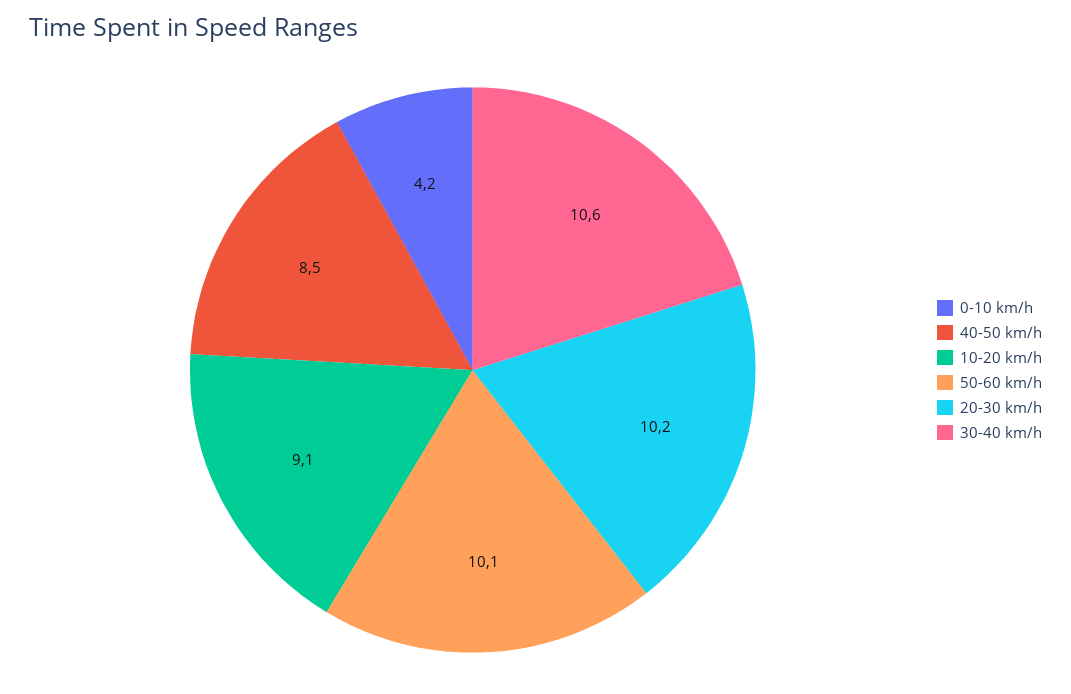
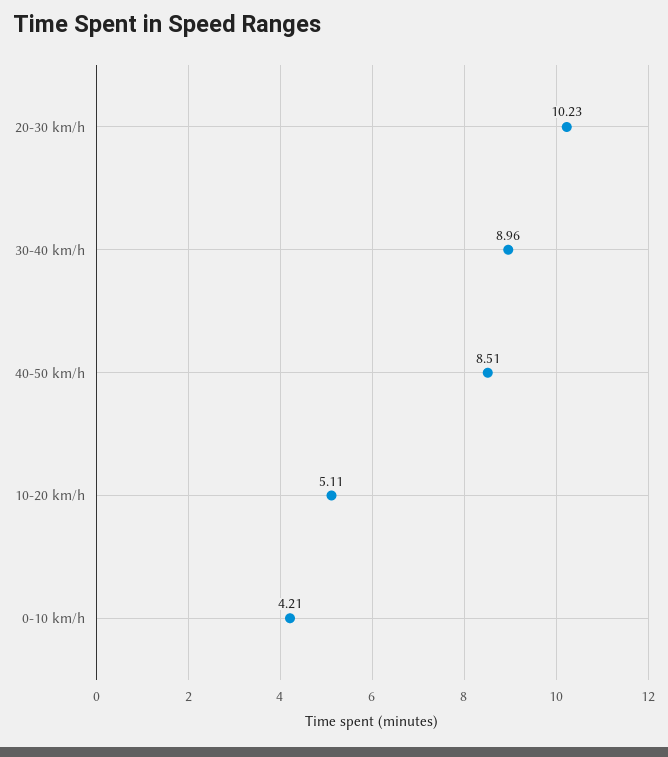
10-20 km/h: 9.1 -> 5.11
50-60 km/h: 10.1 -> none
30-40 km/h: 10.6 -> 8.96

